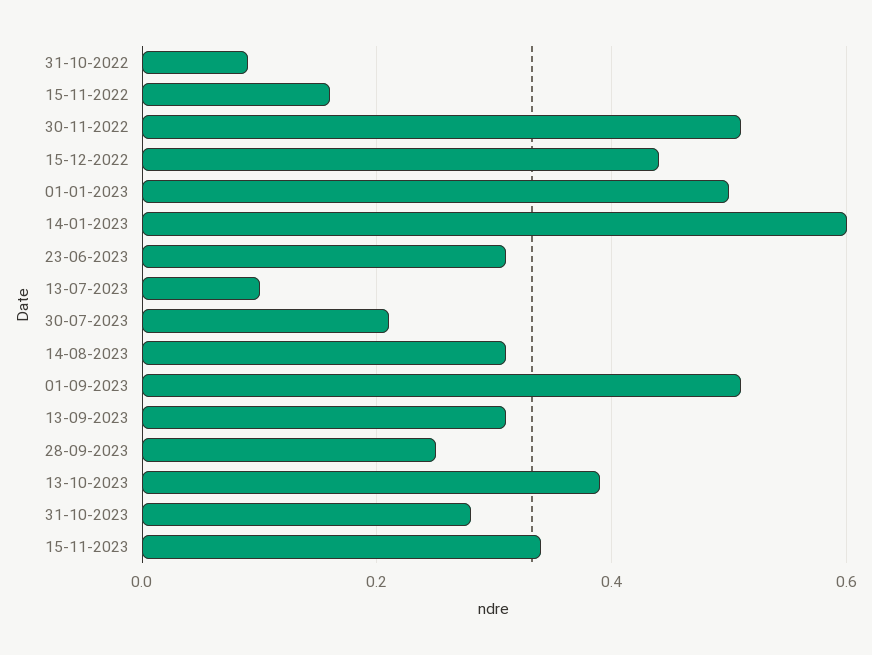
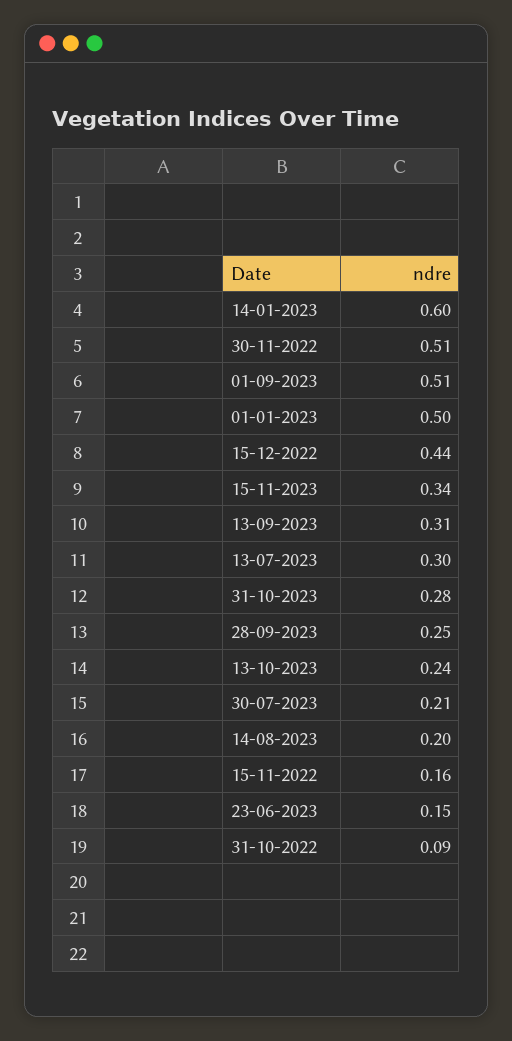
23-06-2023: 0.3 -> 0.15
13-07-2023: 0.1 -> 0.3
14-08-2023: 0.3 -> 0.2
13-10-2023: 0.4 -> 0.24

